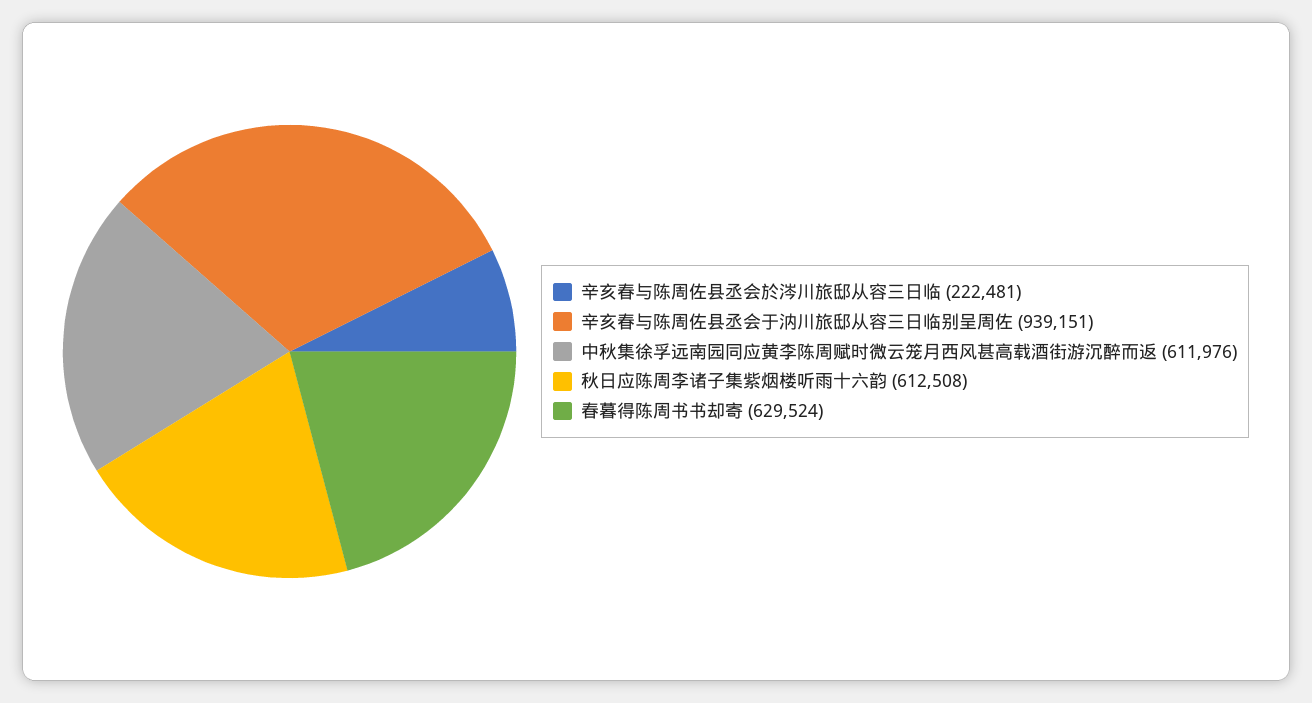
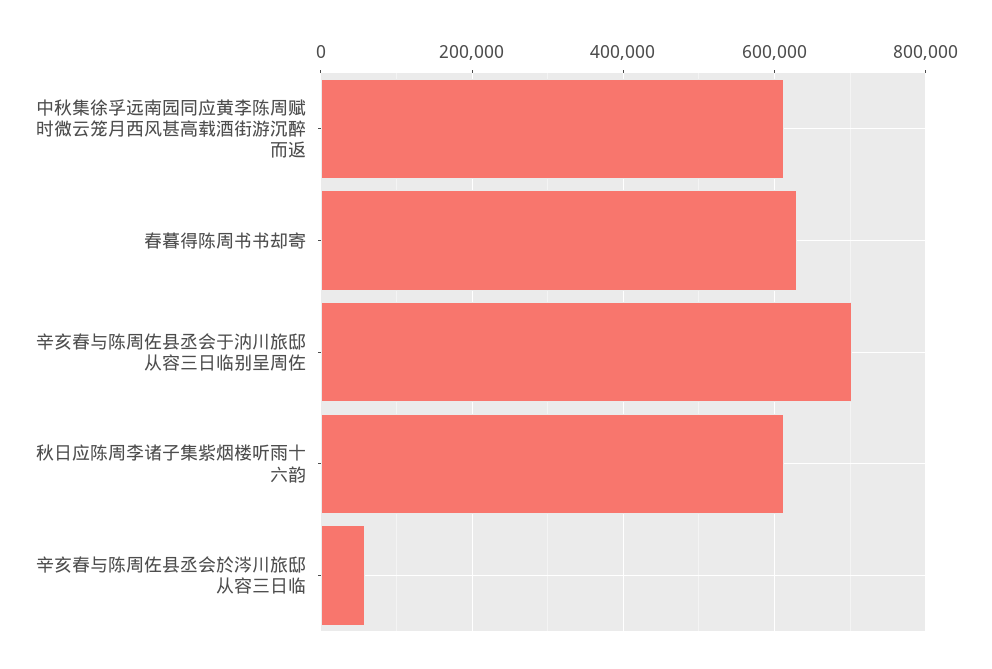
辛亥春与陈周佐县丞会於涔川旅邸从容三日临: 222481 -> 60000
辛亥春与陈周佐县丞会于汭川旅邸从容三日临别呈周佐: 939151 -> 700000

